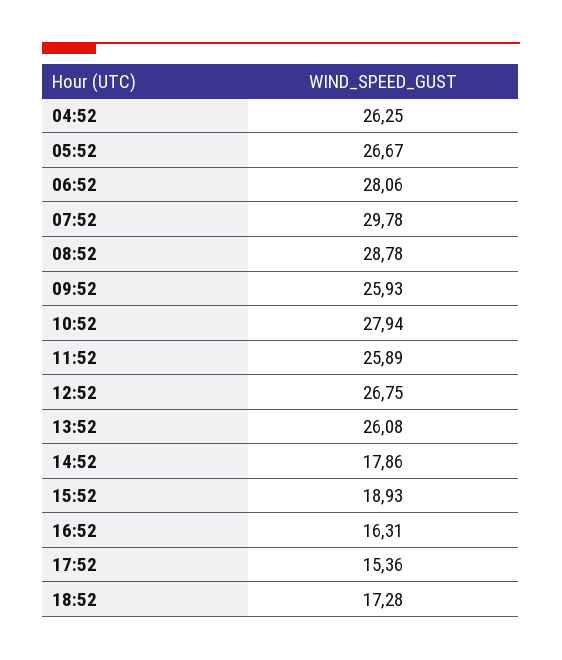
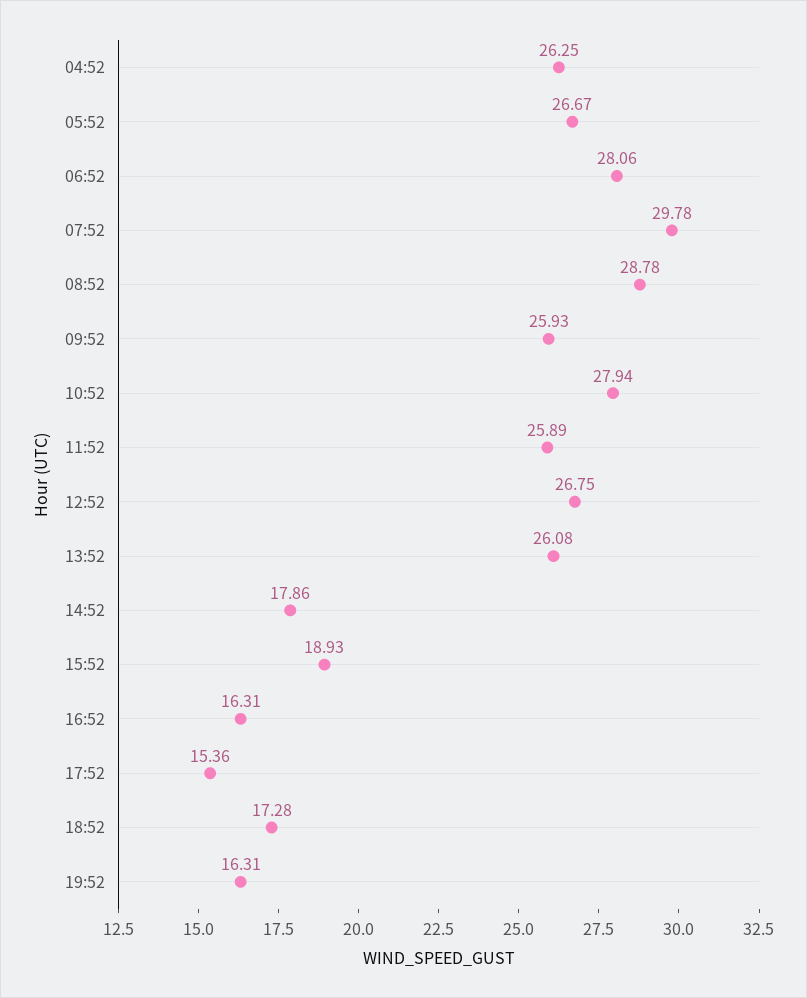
19:52: none -> 16.31

